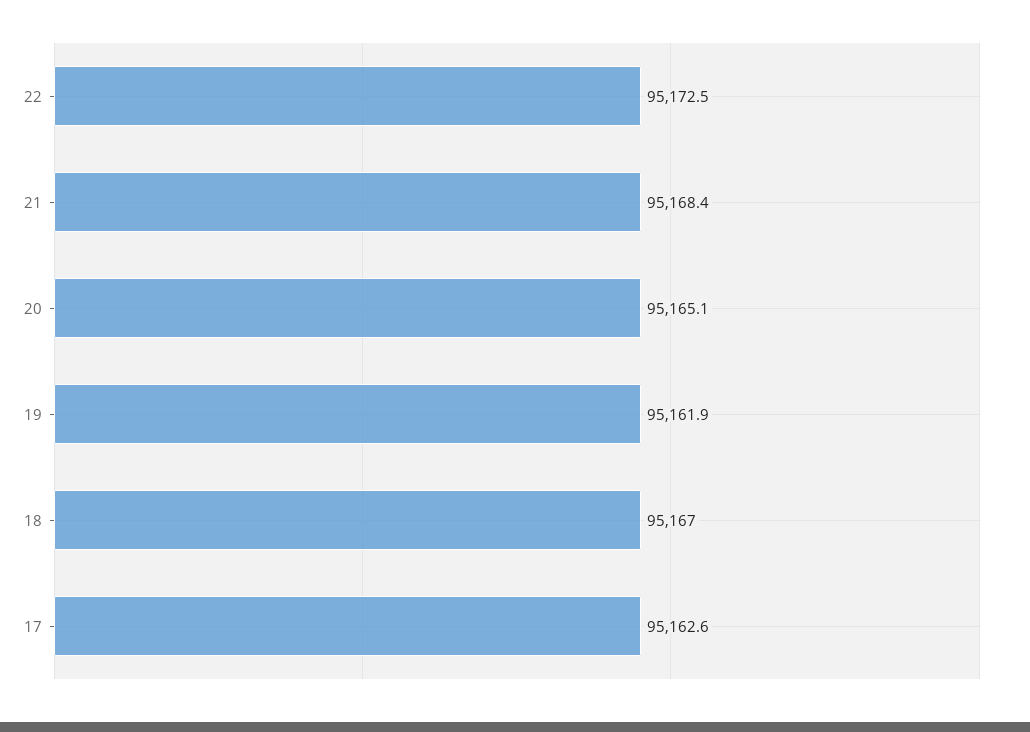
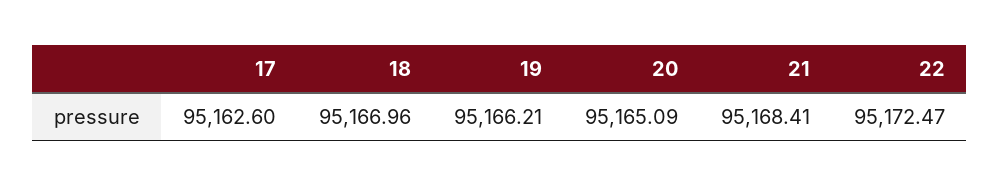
19: 95161.9 -> 95166.21

